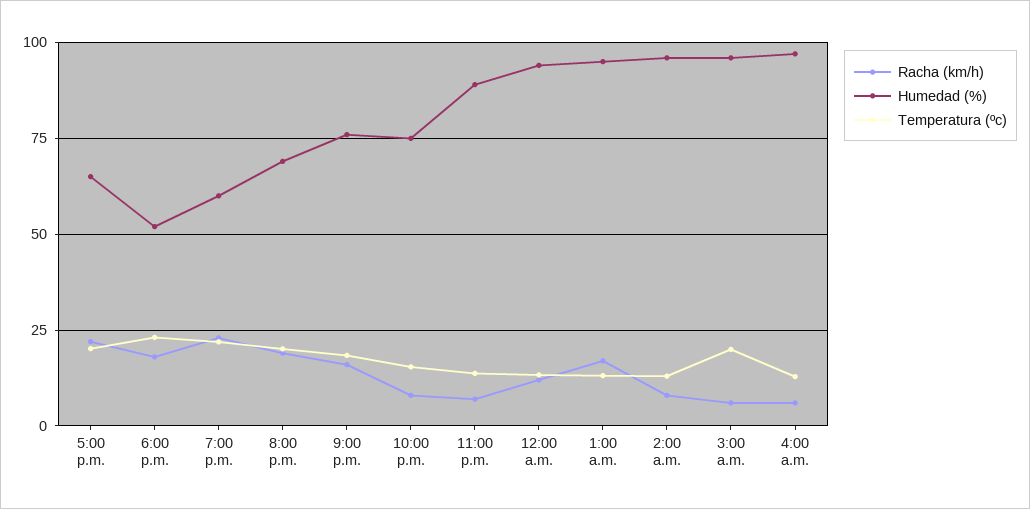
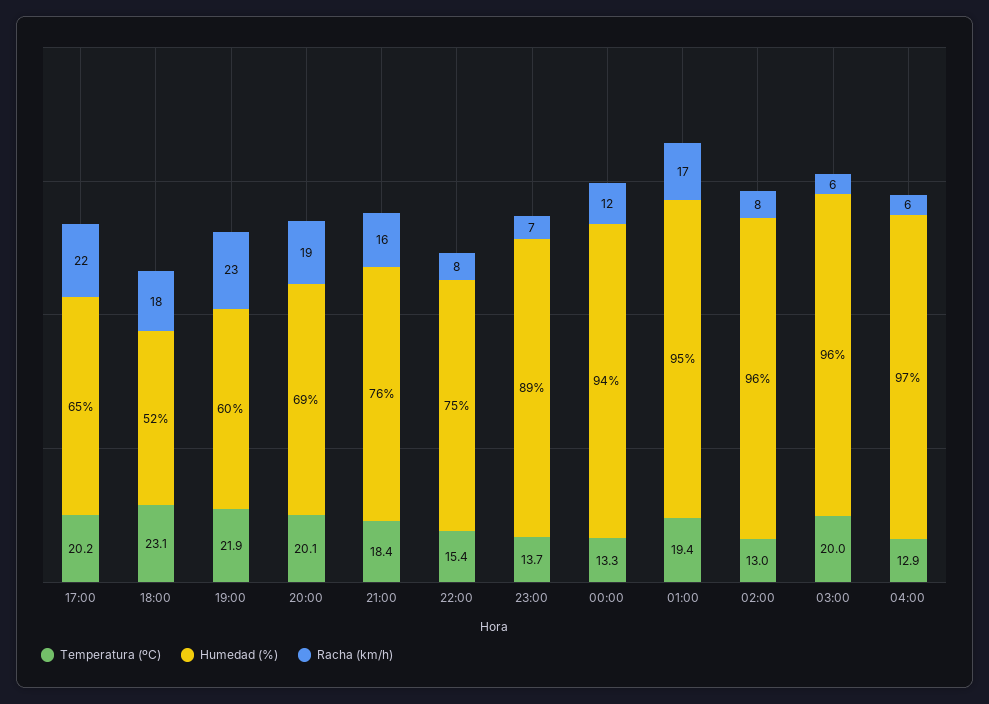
Temperatura (ºc), 1:00 a.m.: 12.5 -> 19.4

